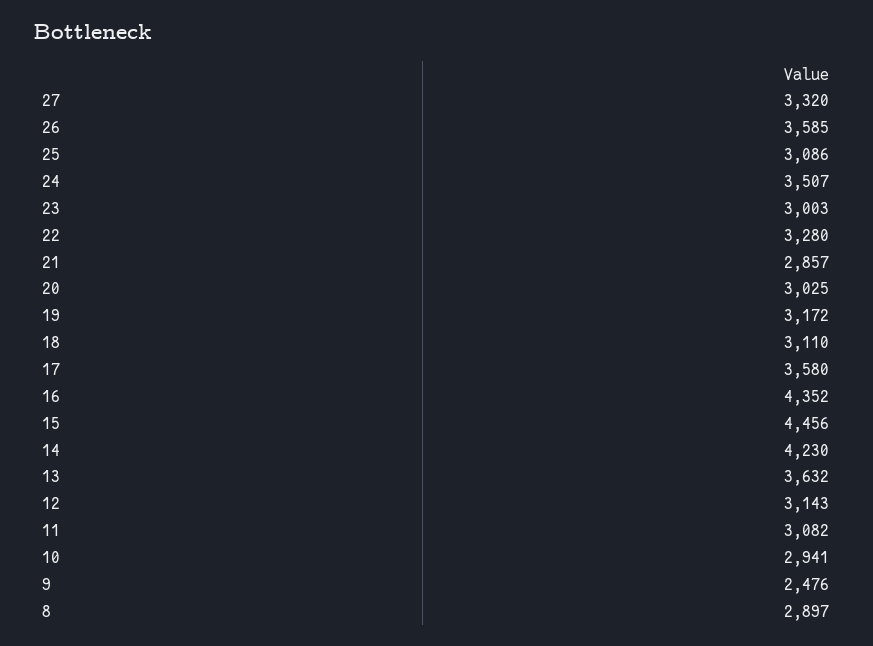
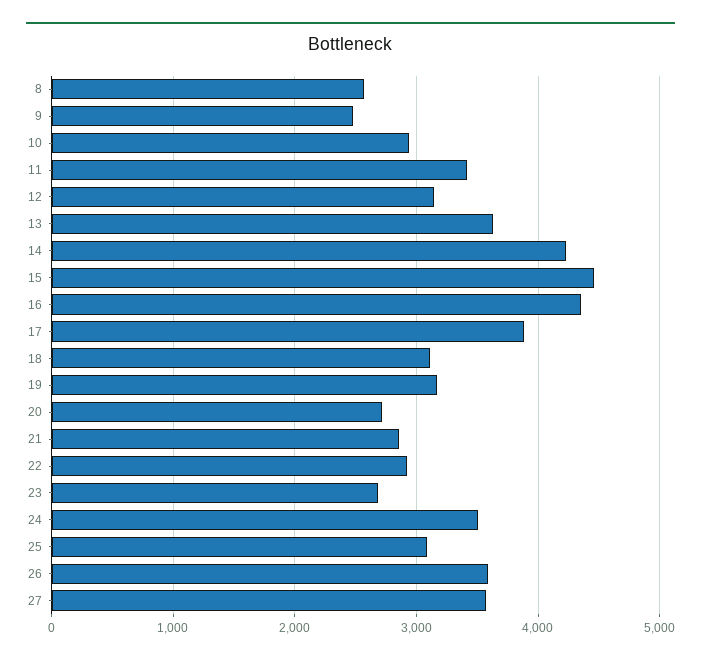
27: 3320 -> 3600
23: 3003 -> 2700
22: 3280 -> 2900
20: 3025 -> 2700
17: 3580 -> 3900
11: 3082 -> 3400
8: 2897 -> 2600

